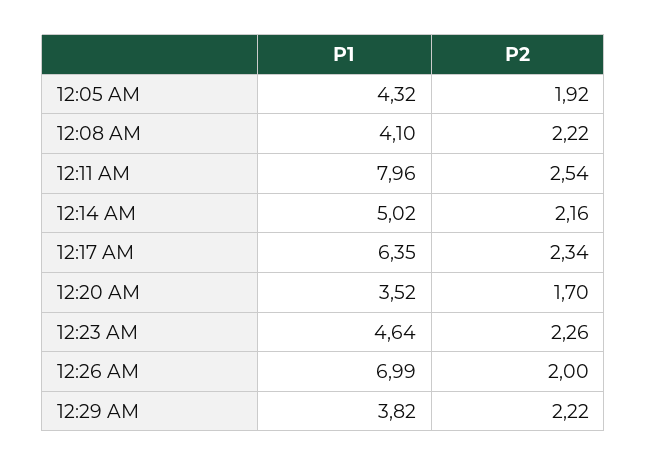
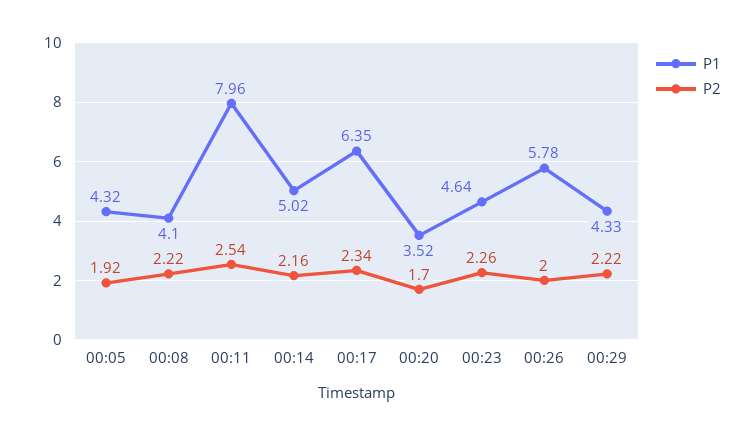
P1, 12:26 AM: 6.99 -> 5.78
P1, 12:29 AM: 3.82 -> 4.33

